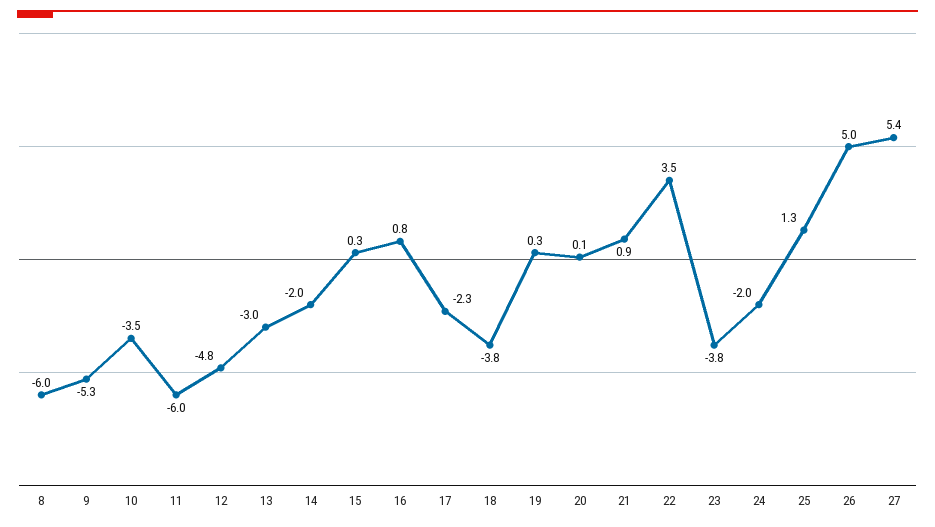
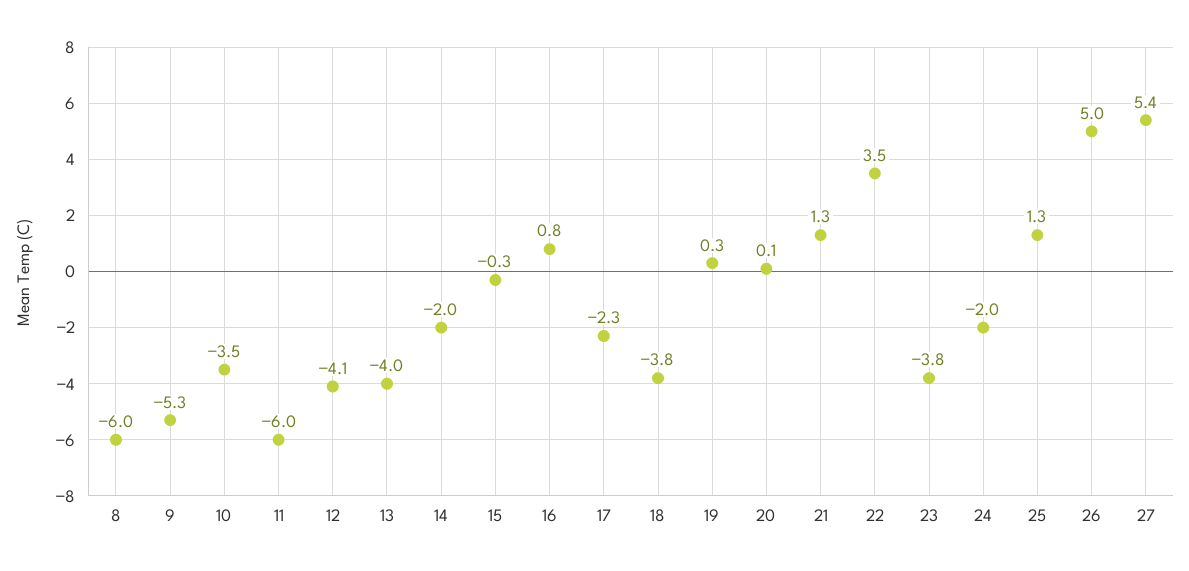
12: -4.8 -> -4.1
13: -3 -> -4
15: 0.3 -> -0.3
21: 0.9 -> 1.3

